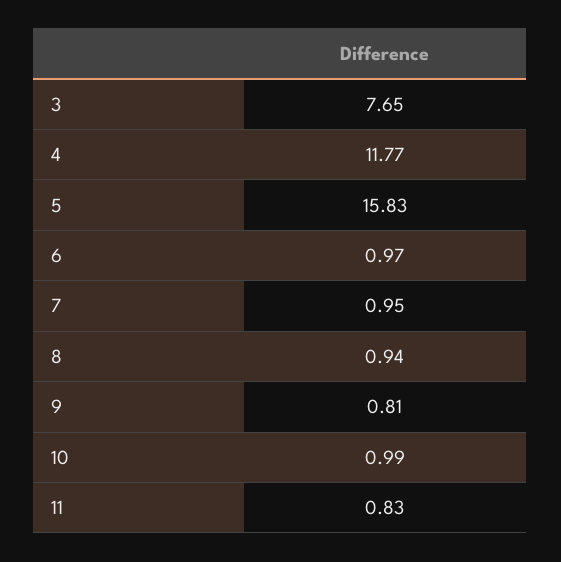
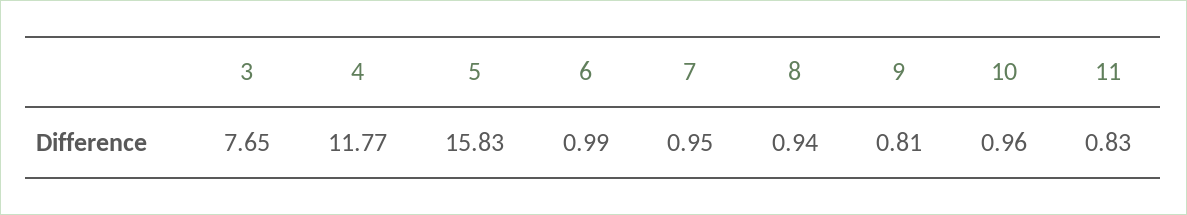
6: 0.97 -> 0.99
10: 0.99 -> 0.96

